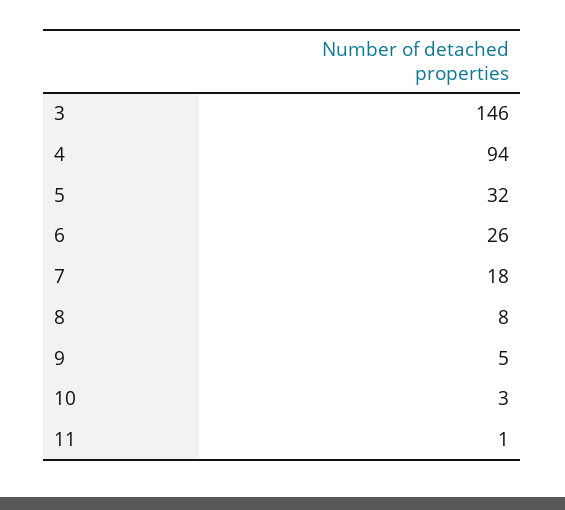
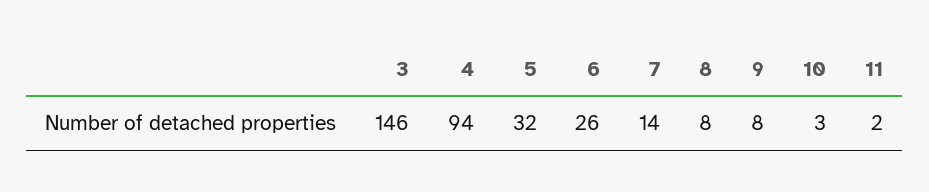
7: 18 -> 14
9: 5 -> 8
11: 1 -> 2

